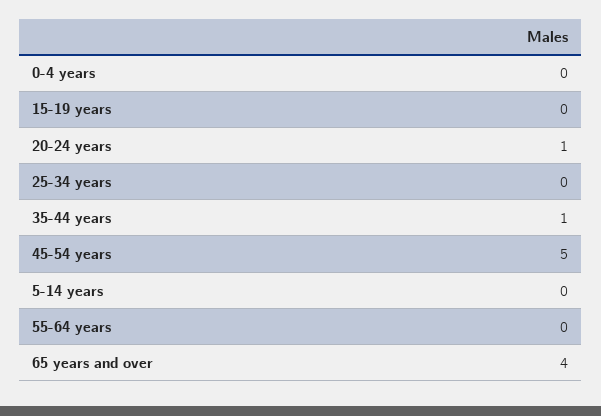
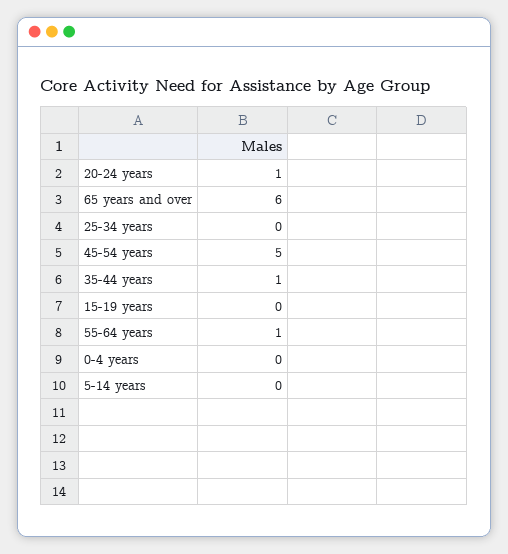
55-64 years: 0 -> 1
65 years and over: 4 -> 6

